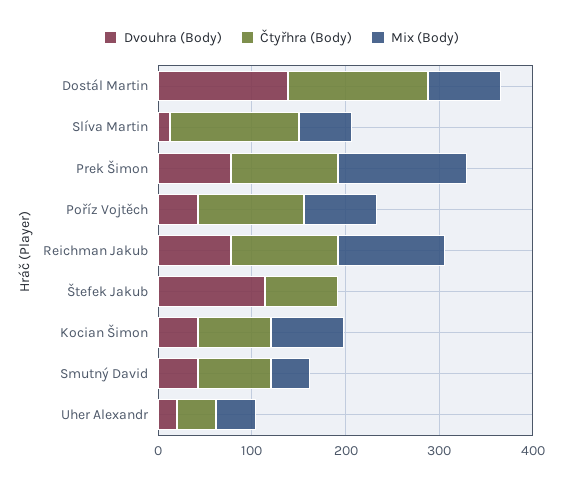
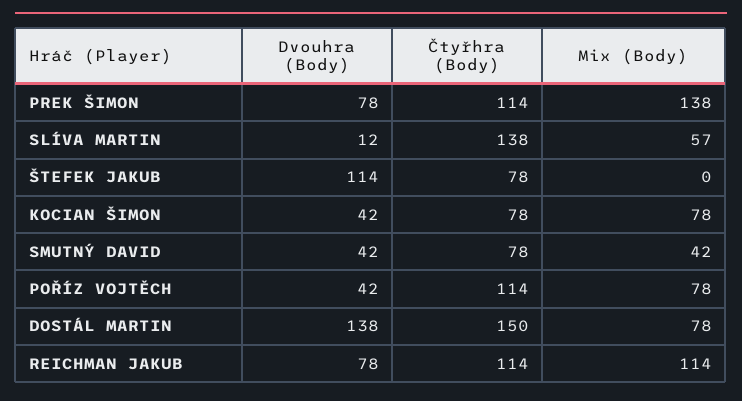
Dvouhra (Body), Uher Alexandr: 20 -> none
Čtyřhra (Body), Uher Alexandr: 40 -> none
Mix (Body), Uher Alexandr: 40 -> none

